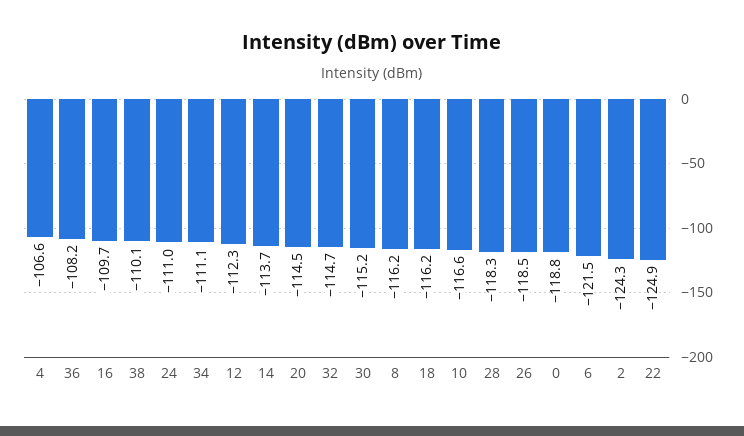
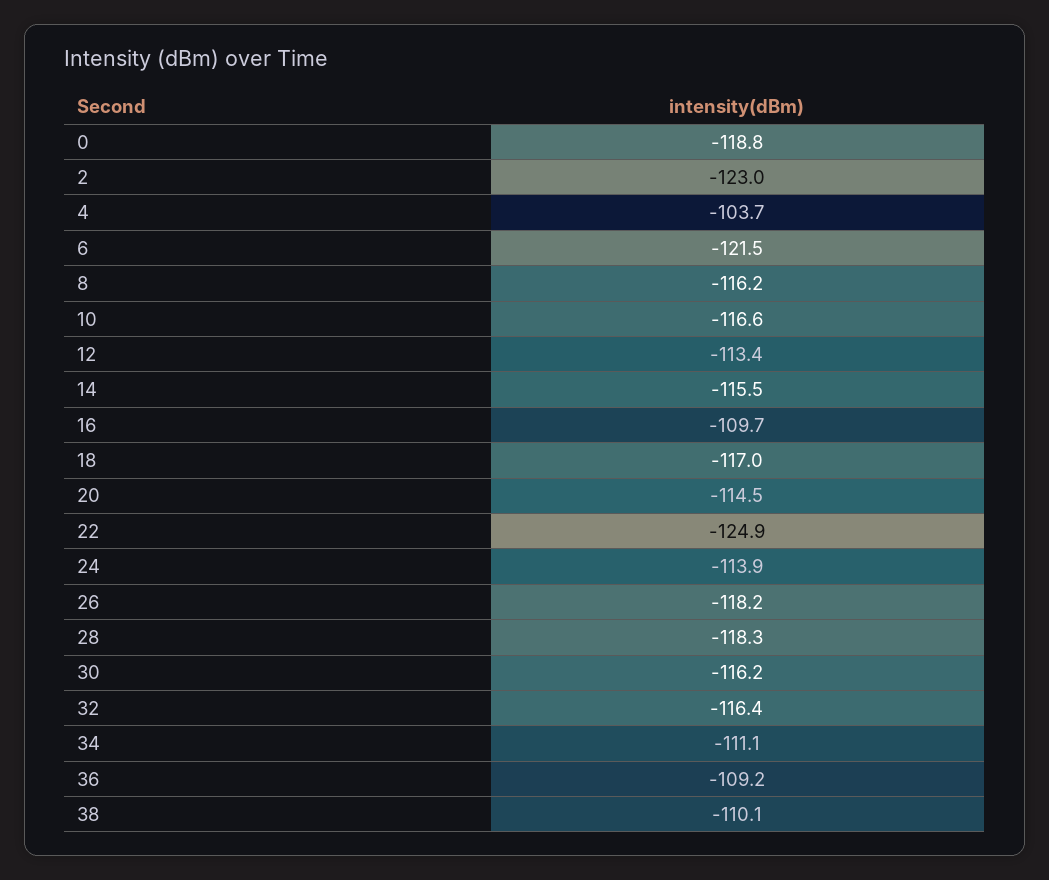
4: -106.6 -> -103.7
36: -108.2 -> -109.2
24: -111 -> -113.9
12: -112.3 -> -113.4
14: -113.7 -> -115.5
32: -114.7 -> -116.4
30: -115.2 -> -116.2
18: -116.2 -> -117
26: -118.5 -> -118.2
2: -124.3 -> -123

